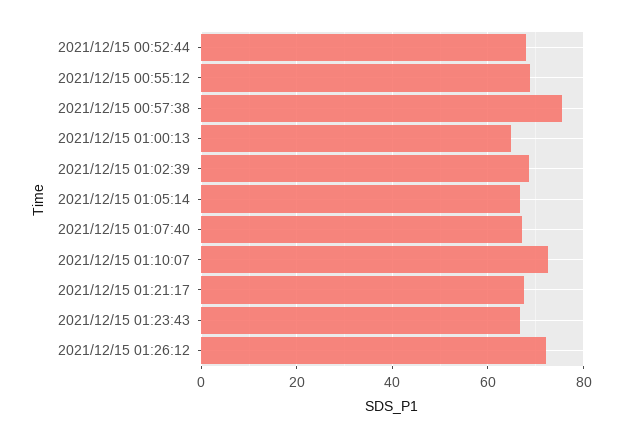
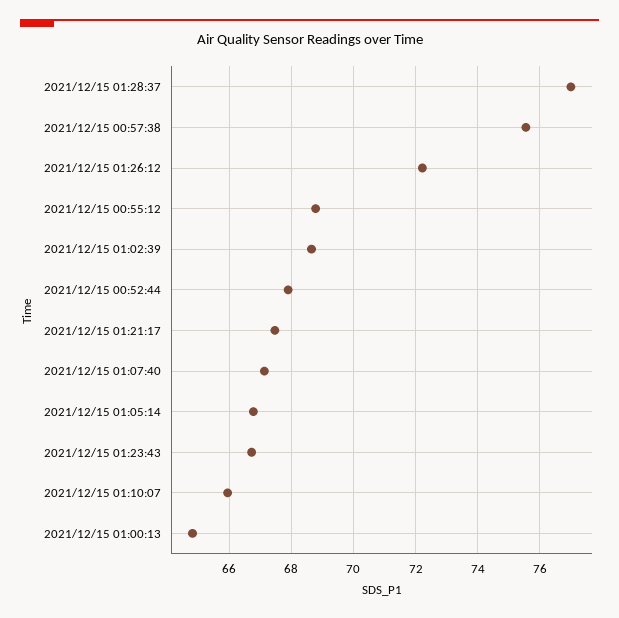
2021/12/15 01:10:07: 72 -> 66
2021/12/15 01:28:37: none -> 77

